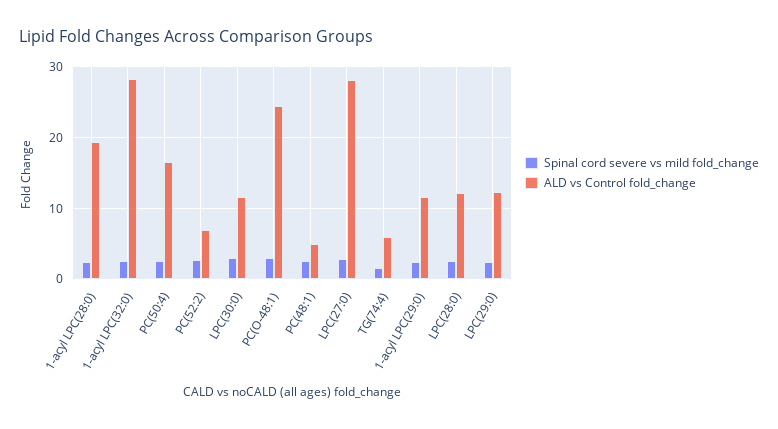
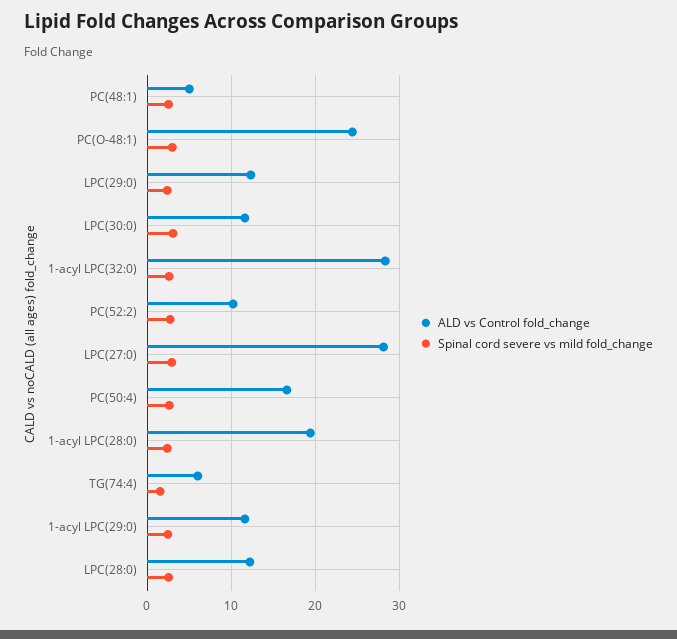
ALD vs Control fold_change, PC(52:2): 7 -> 10

